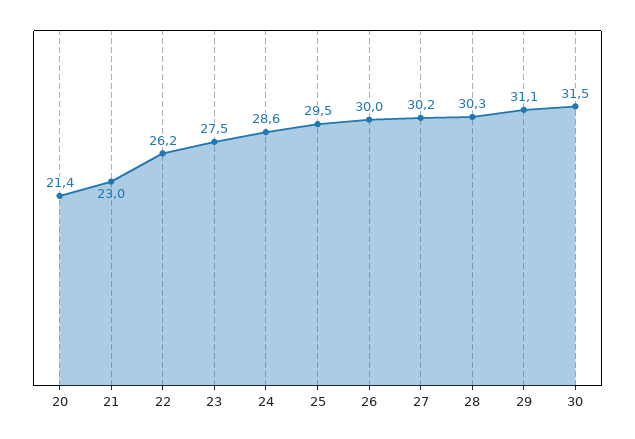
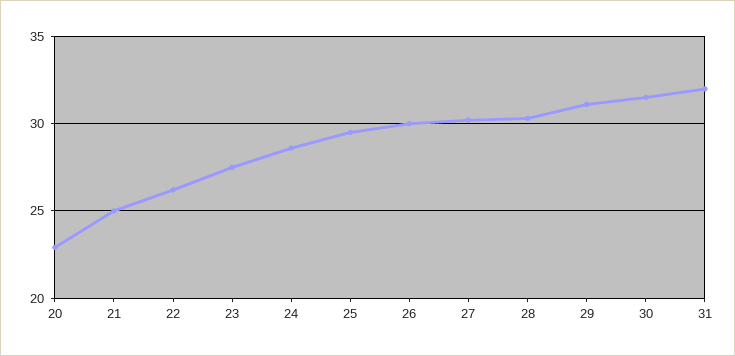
20: 21.4 -> 23
21: 23 -> 25
31: none -> 32

